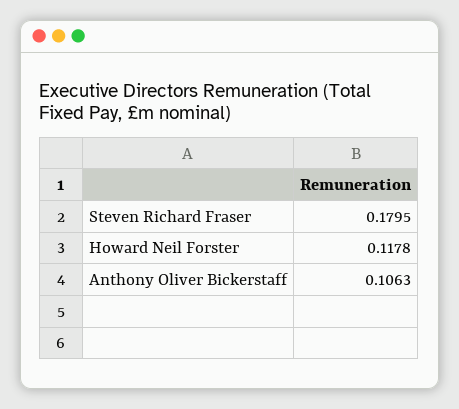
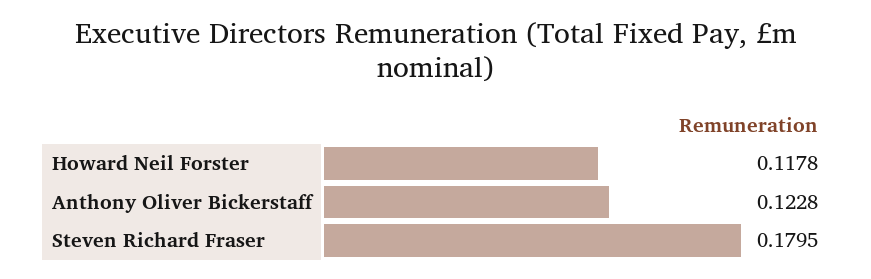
Anthony Oliver Bickerstaff: 0.1063 -> 0.1228

